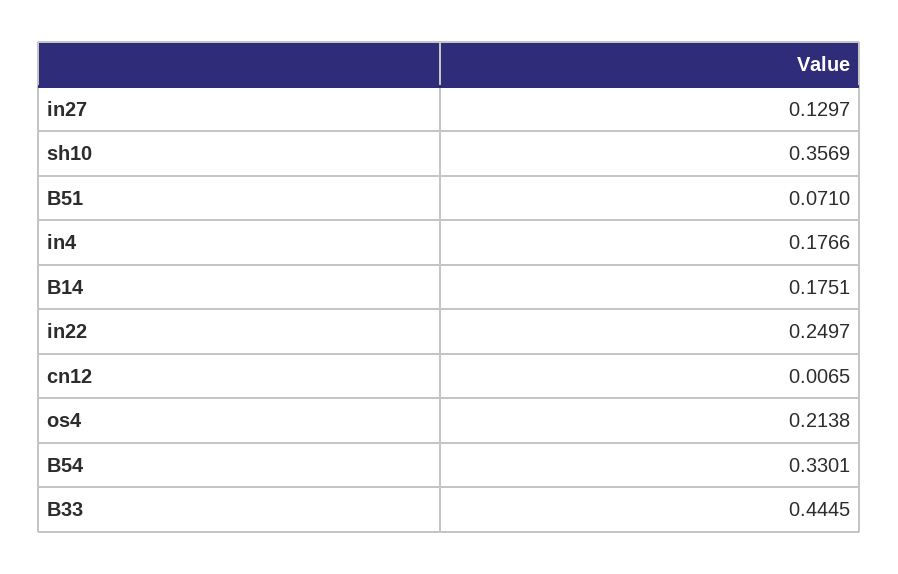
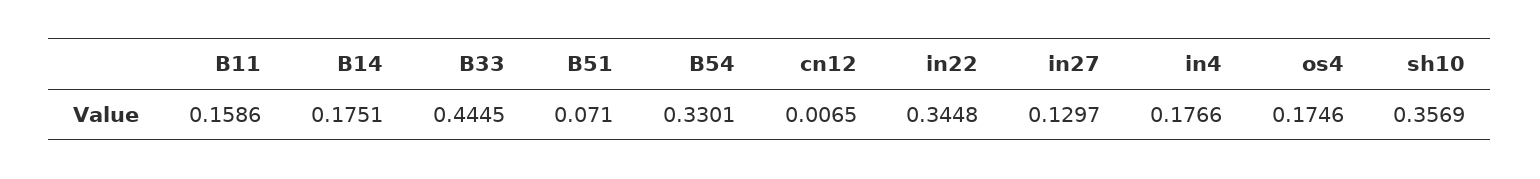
in22: 0.2497 -> 0.3448
os4: 0.2138 -> 0.1746
B11: none -> 0.1586

